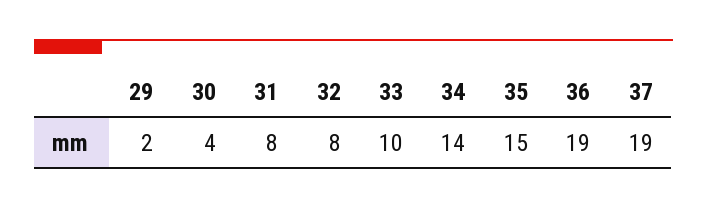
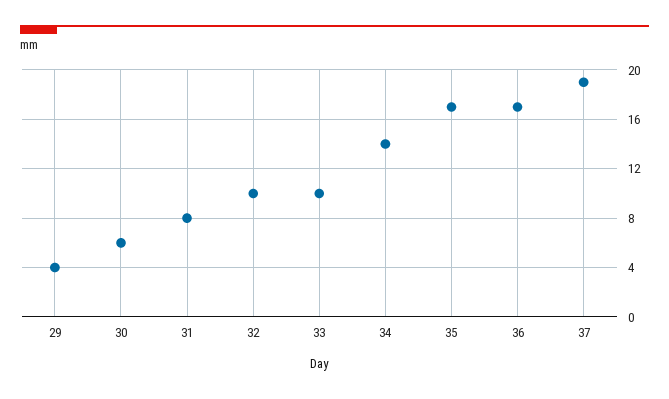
29: 2 -> 4
30: 4 -> 6
32: 8 -> 10
35: 15 -> 17
36: 19 -> 17

